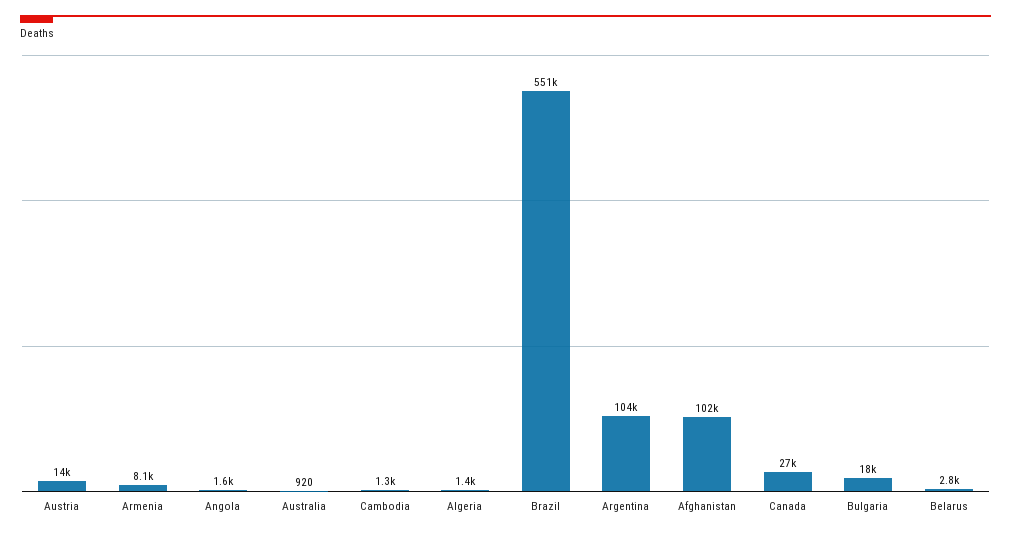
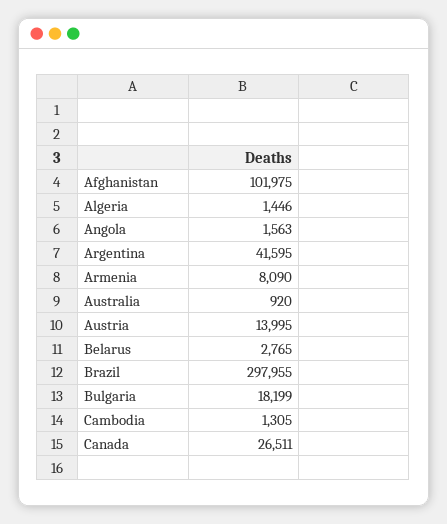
Brazil: 551000 -> 297955
Argentina: 104000 -> 41595

